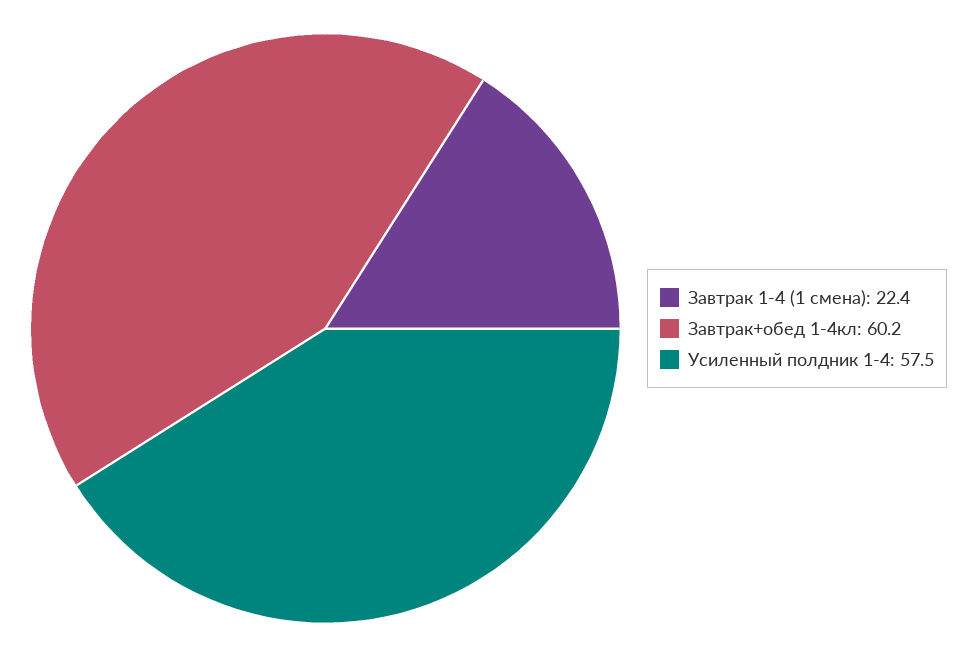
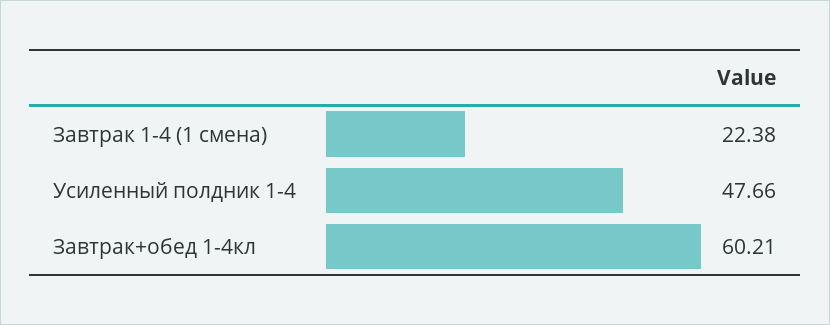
Усиленный полдник 1-4: 57.5 -> 47.66

